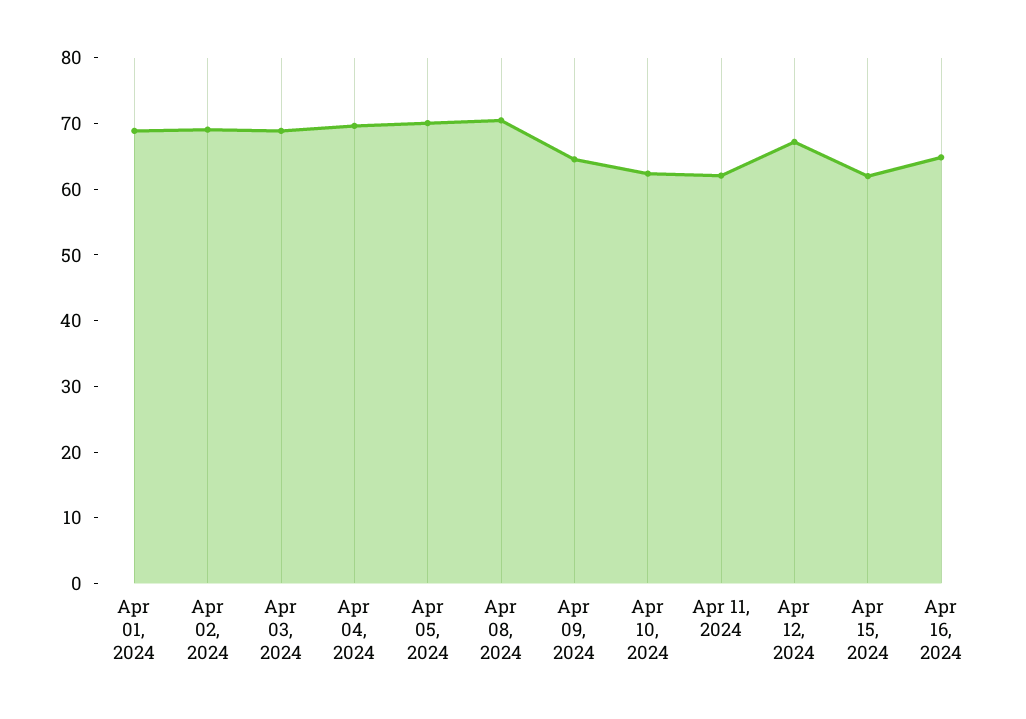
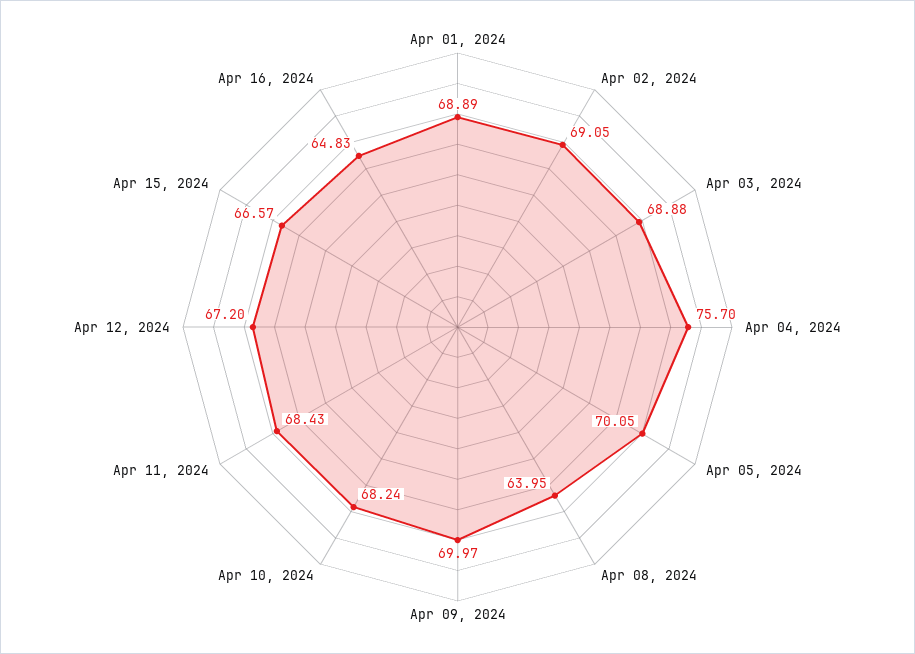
Apr 04, 2024: 70 -> 75.7
Apr 08, 2024: 70 -> 63.95
Apr 09, 2024: 64 -> 69.97
Apr 10, 2024: 62 -> 68.24
Apr 11, 2024: 62 -> 68.43
Apr 15, 2024: 62 -> 66.57

